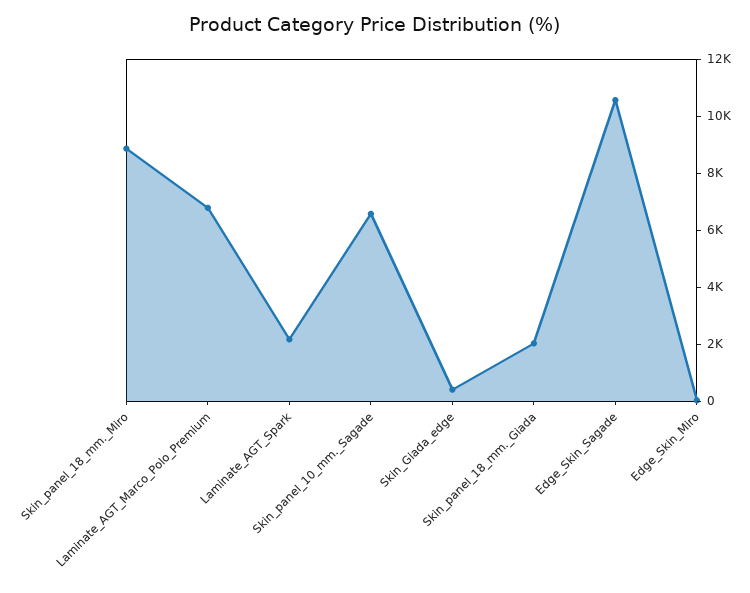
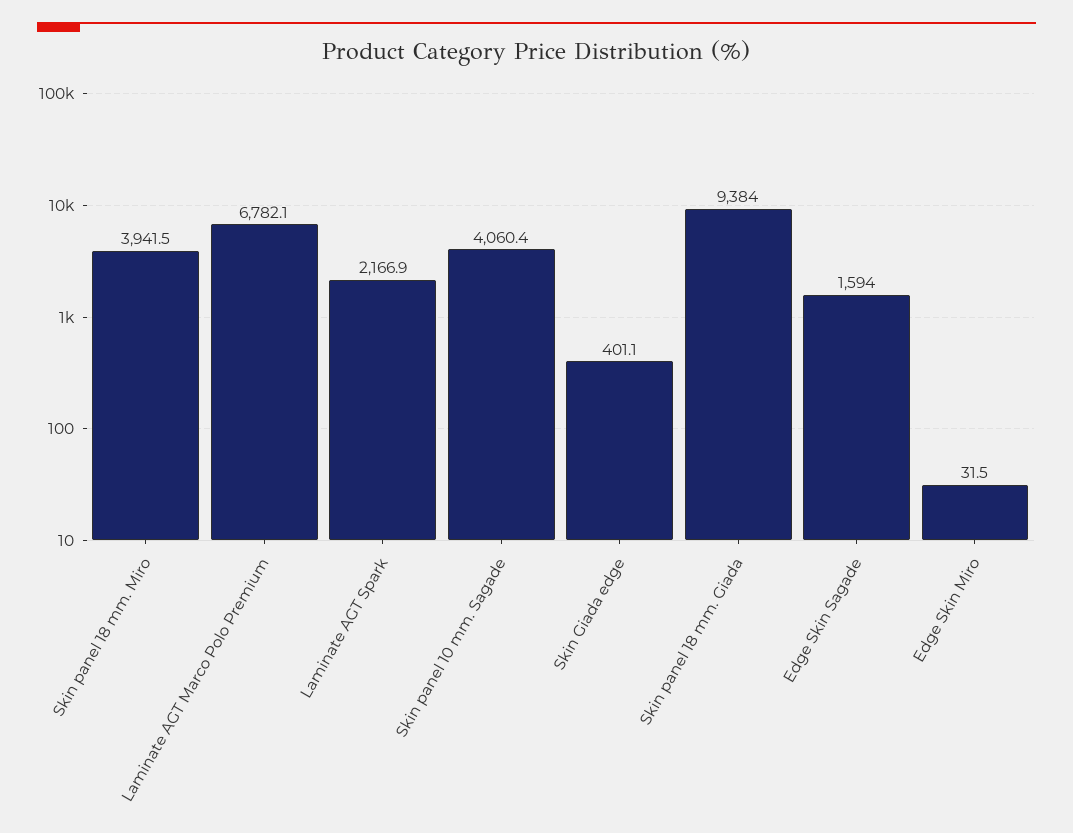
Skin_panel_18_mm._Miro: 9000 -> 3941.5
Skin_panel_10_mm._Sagade: 6500 -> 4060.4
Skin_panel_18_mm._Giada: 2000 -> 9384
Edge_Skin_Sagade: 10500 -> 1594

